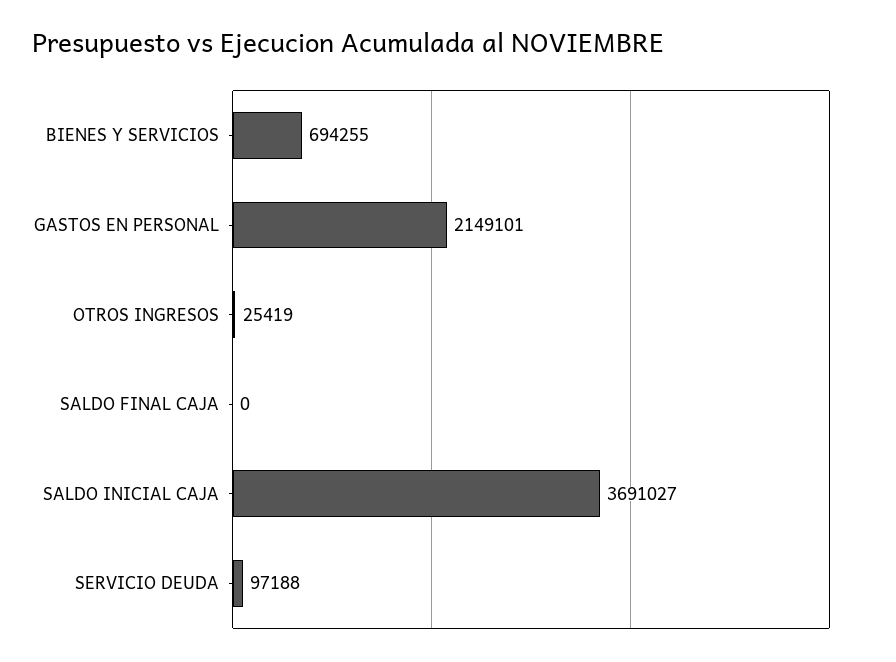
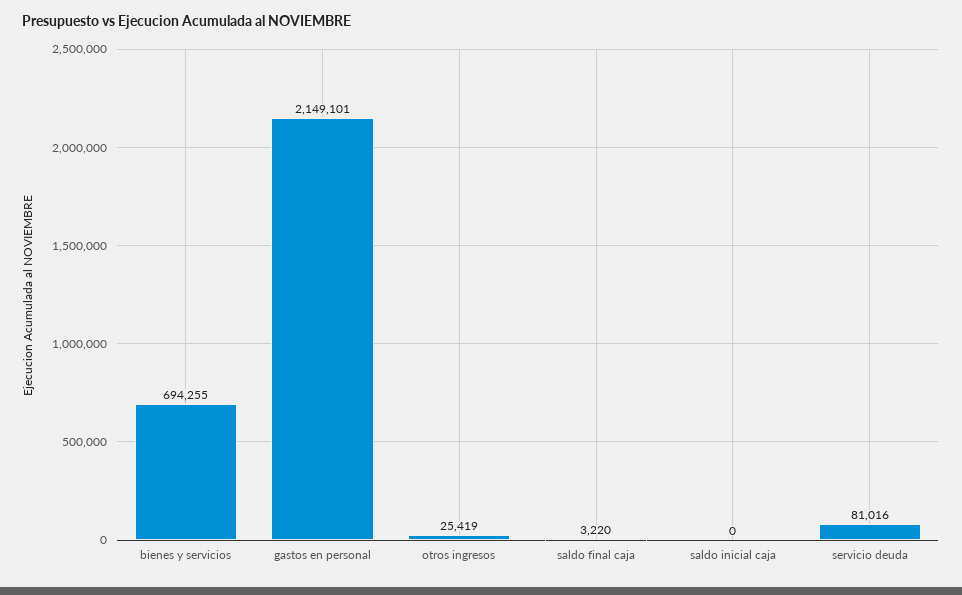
SALDO FINAL CAJA: 0 -> 3220
SALDO INICIAL CAJA: 3691027 -> 0
SERVICIO DEUDA: 97188 -> 81016

